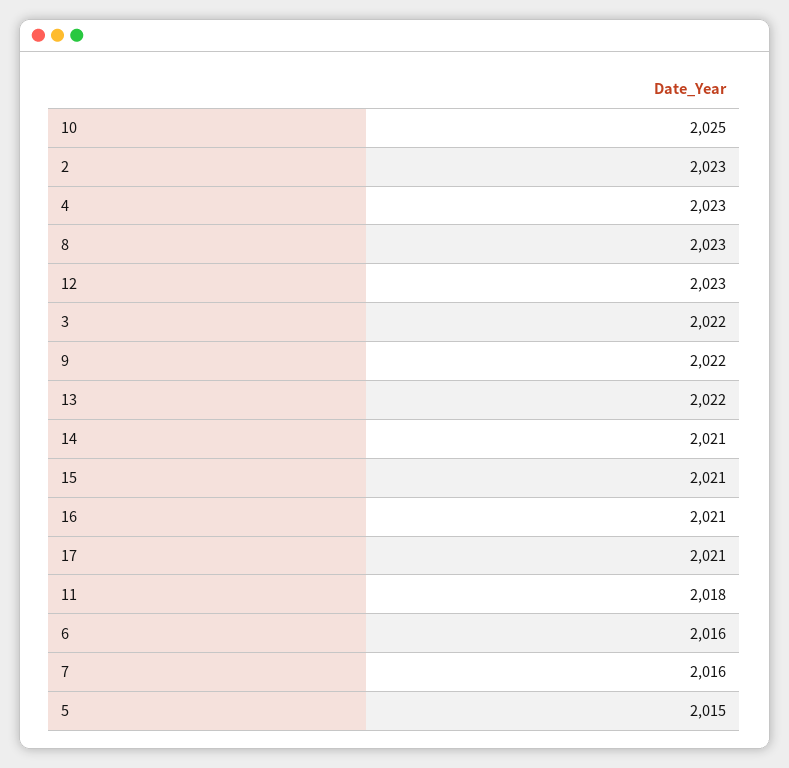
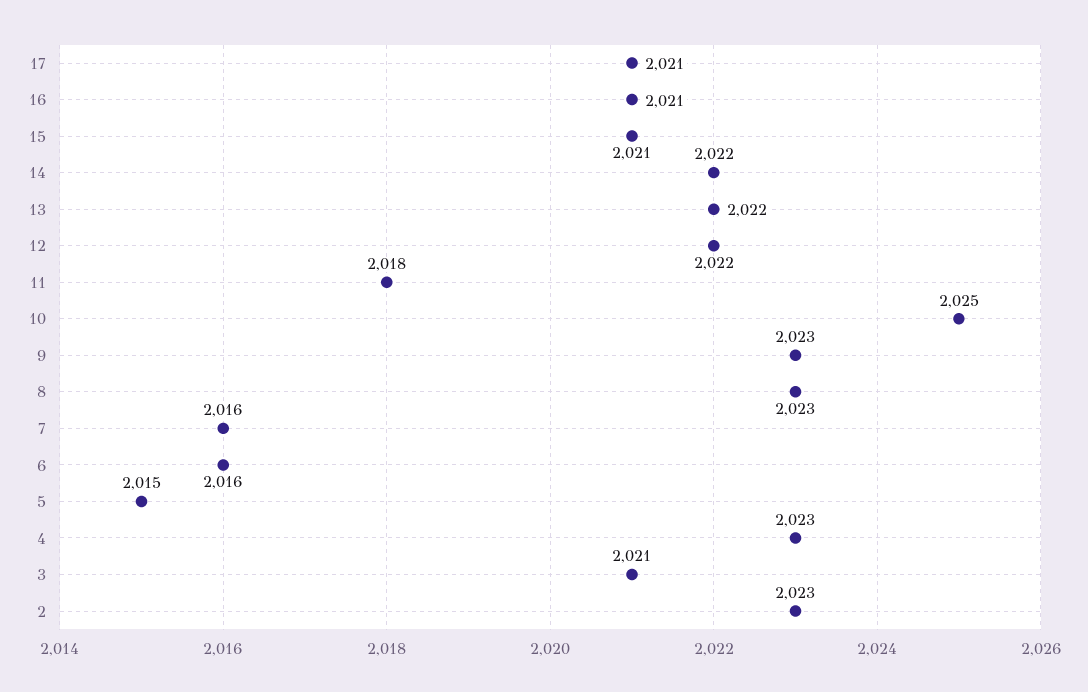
12: 2023 -> 2022
3: 2022 -> 2021
9: 2022 -> 2023
14: 2021 -> 2022

